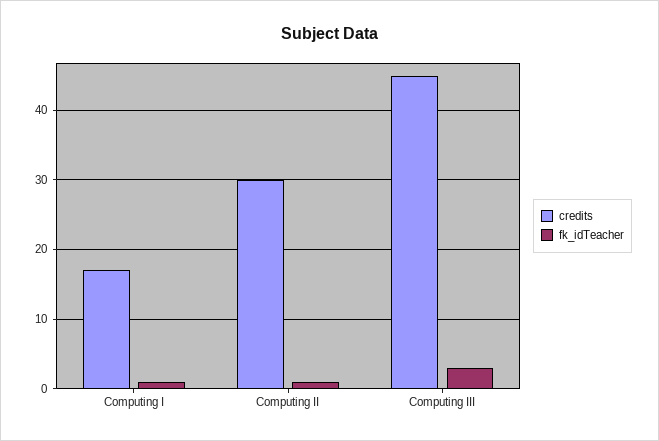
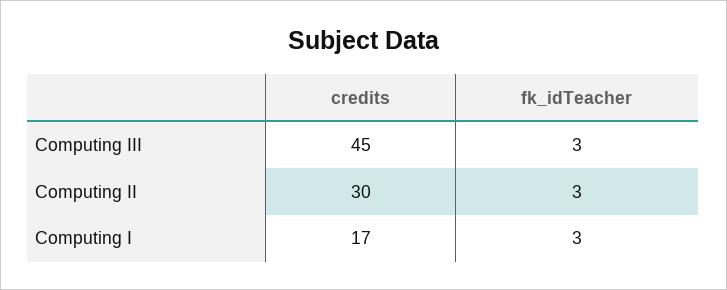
fk_idTeacher, Computing I: 1 -> 3
fk_idTeacher, Computing II: 1 -> 3

